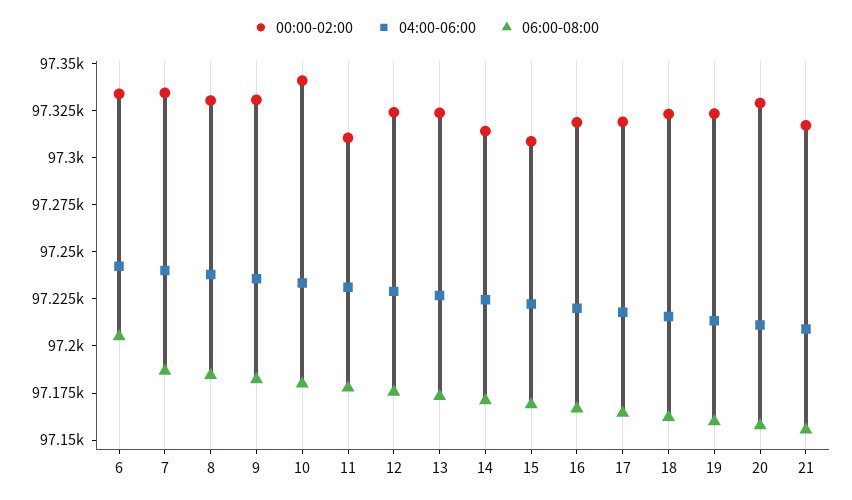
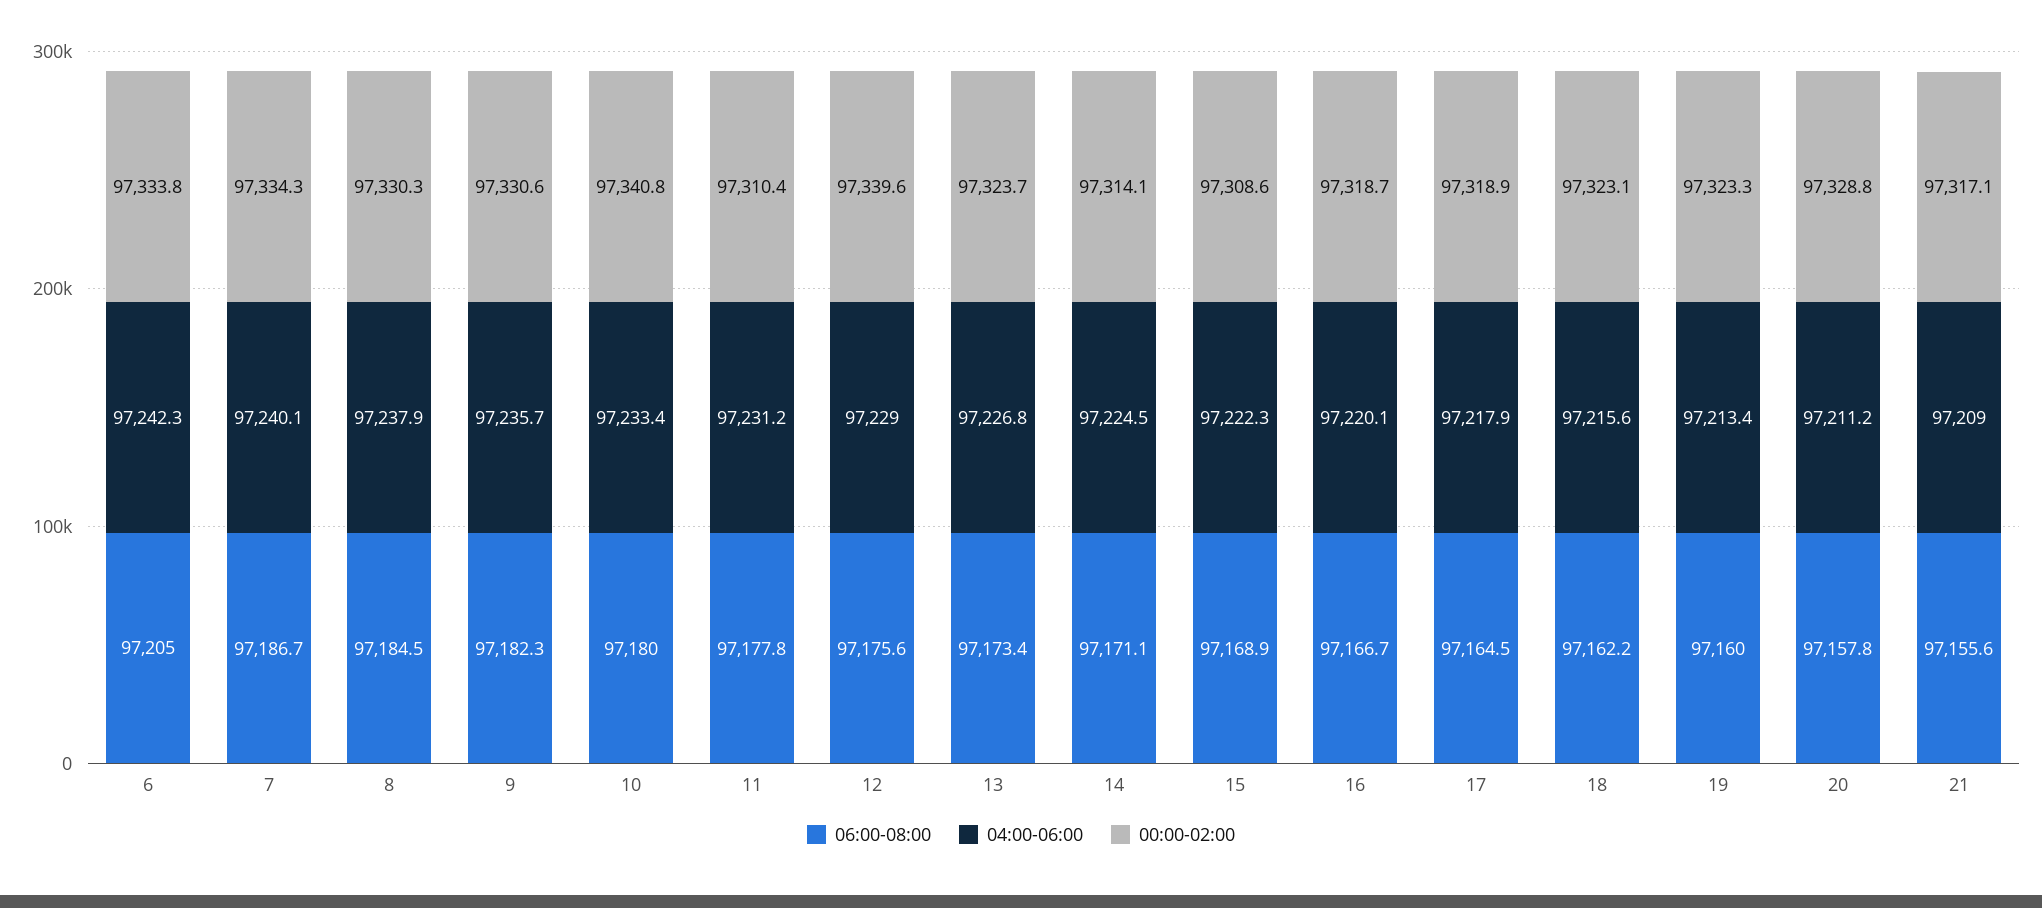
00:00-02:00, 12: 97325 -> 97339.6

